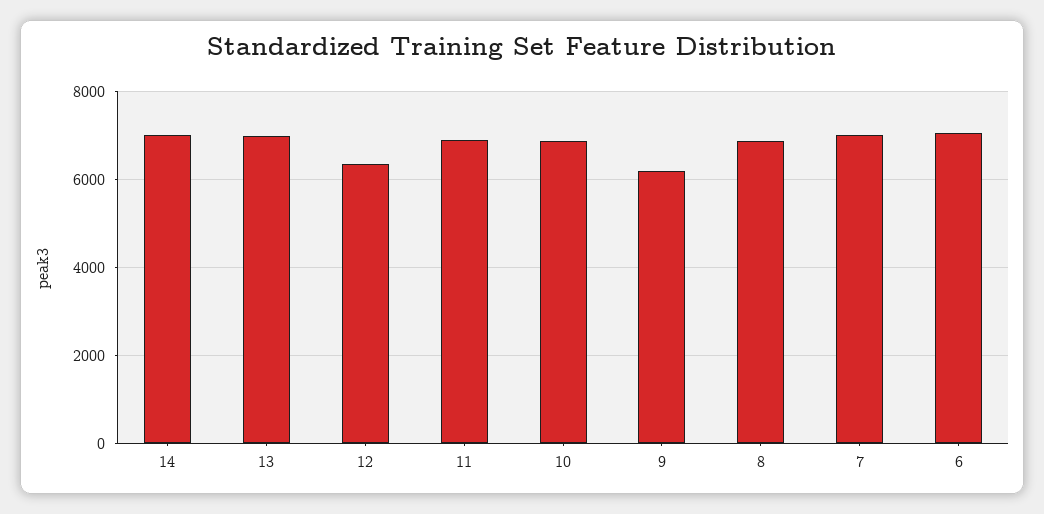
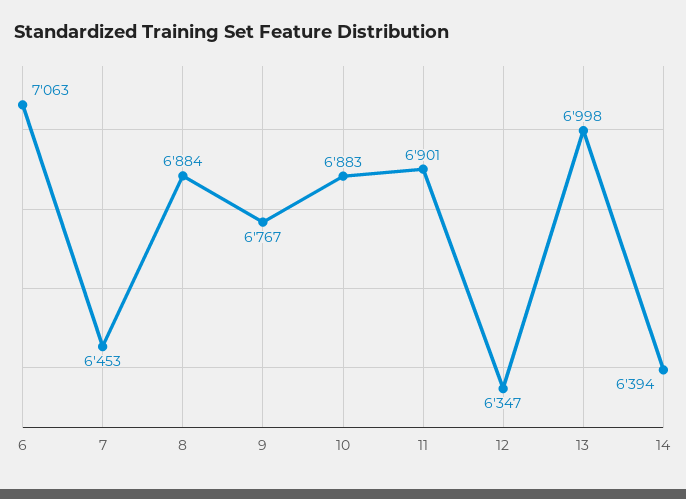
14: 7000 -> 6394
9: 6200 -> 6767
7: 7000 -> 6453

